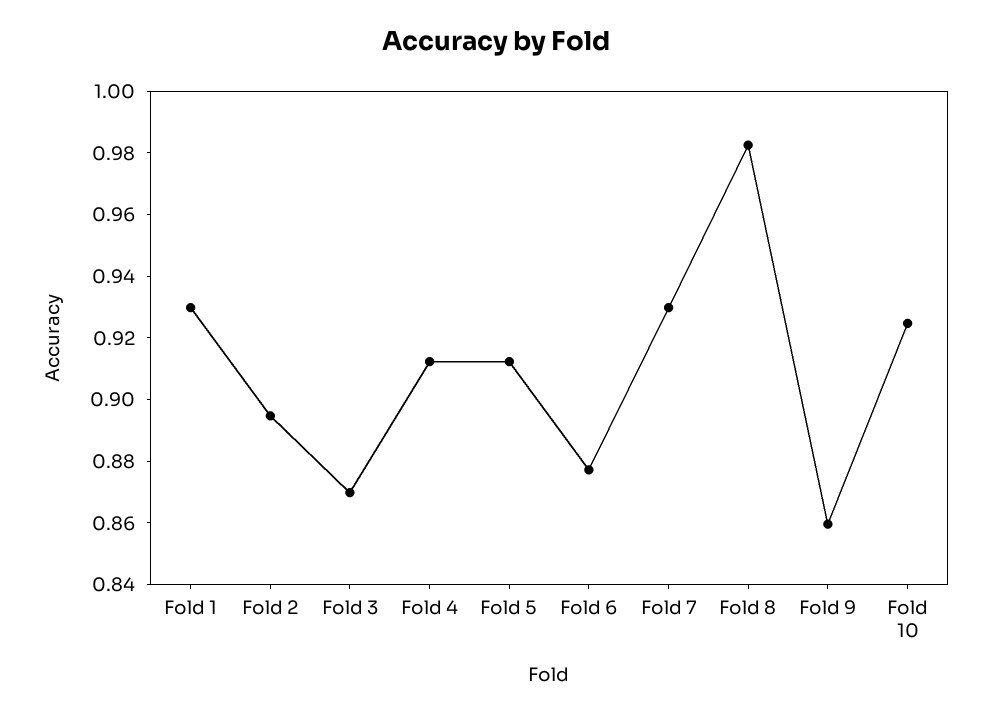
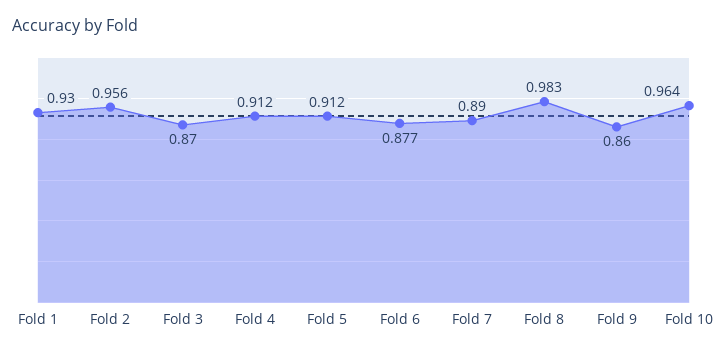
Fold 2: 0.895 -> 0.956
Fold 7: 0.93 -> 0.89
Fold 10: 0.925 -> 0.964

